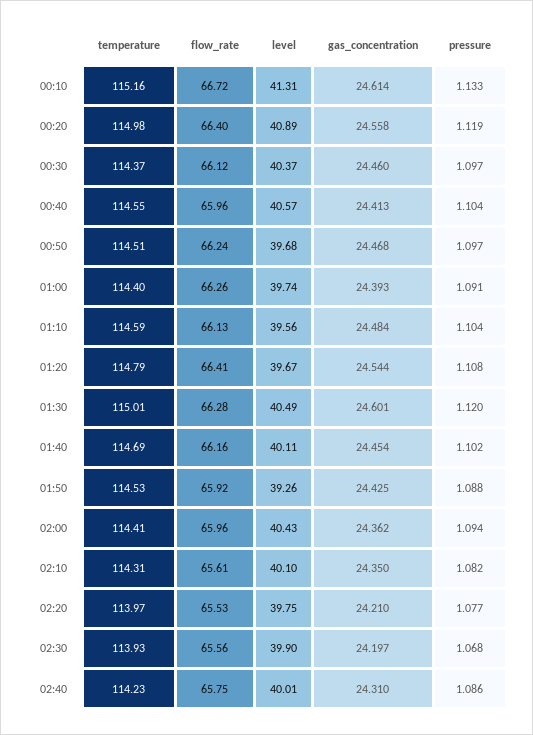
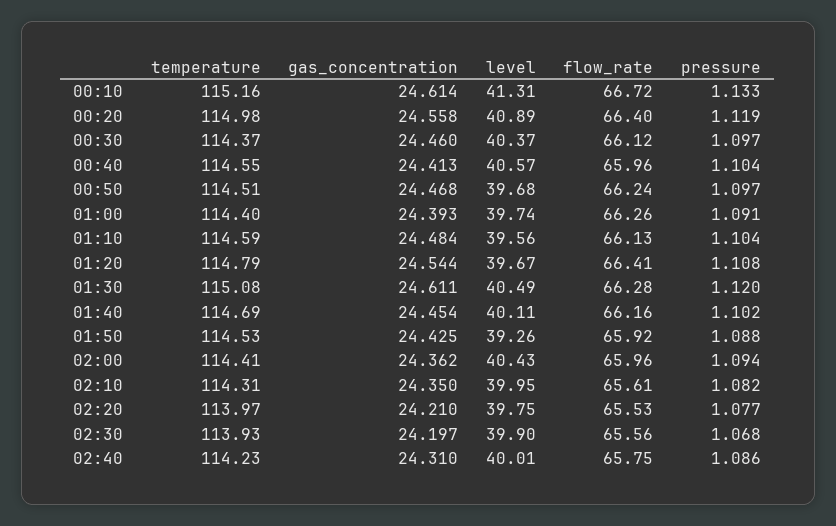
temperature, 01:30: 115.01 -> 115.08
gas_concentration, 01:30: 24.601 -> 24.611
level, 02:10: 40.1 -> 39.95

